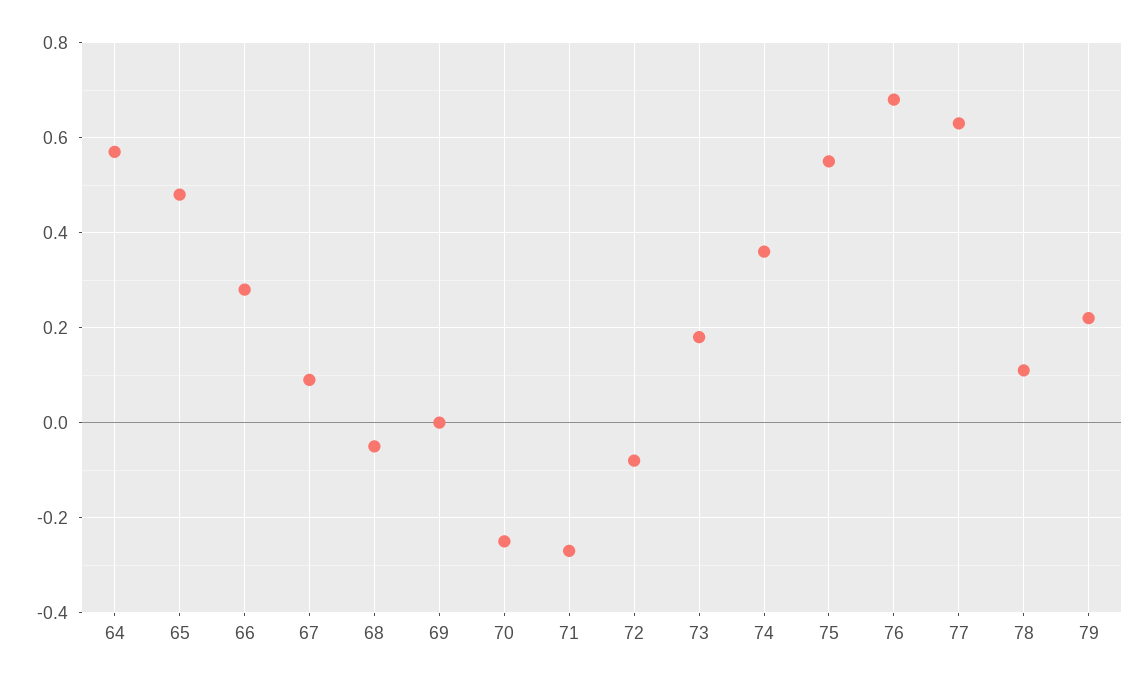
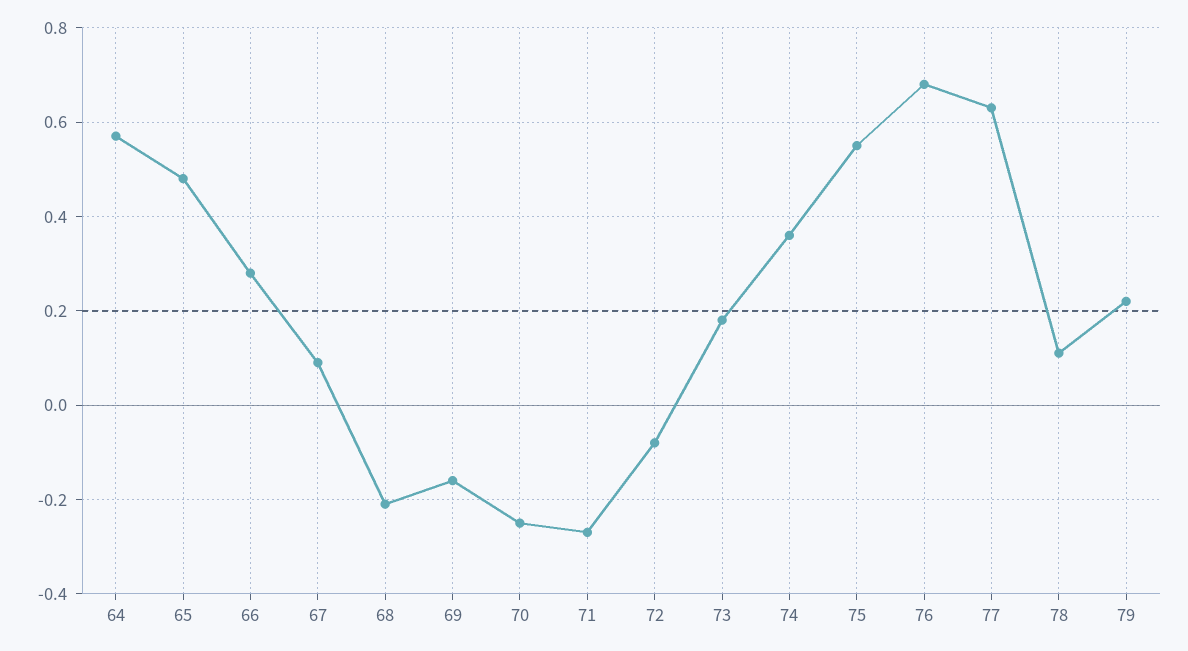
68: -0.05 -> -0.2
69: 0 -> -0.15

